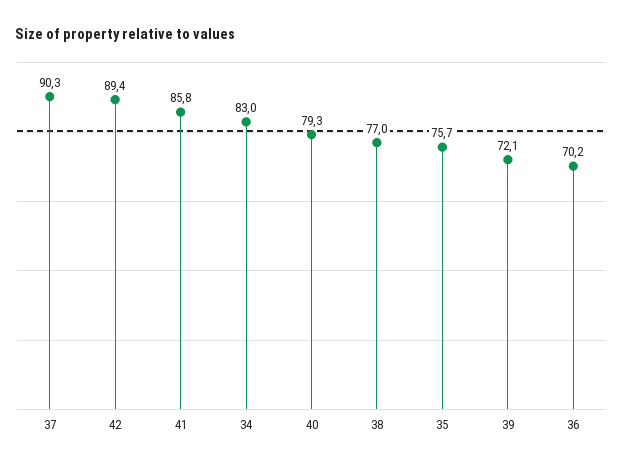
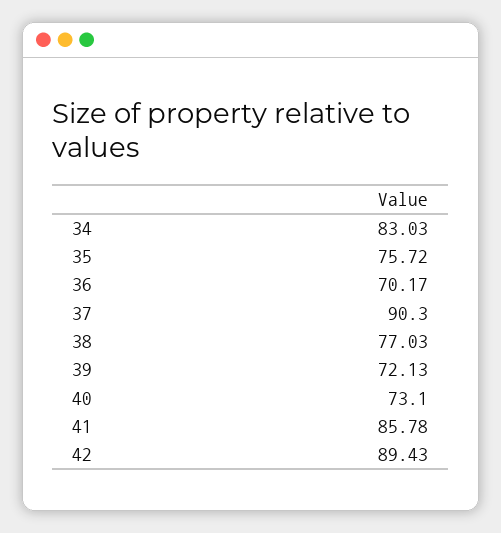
40: 79.3 -> 73.1

